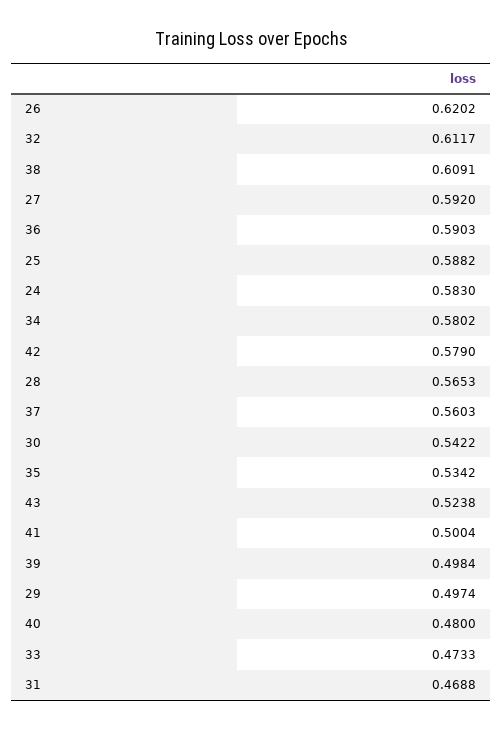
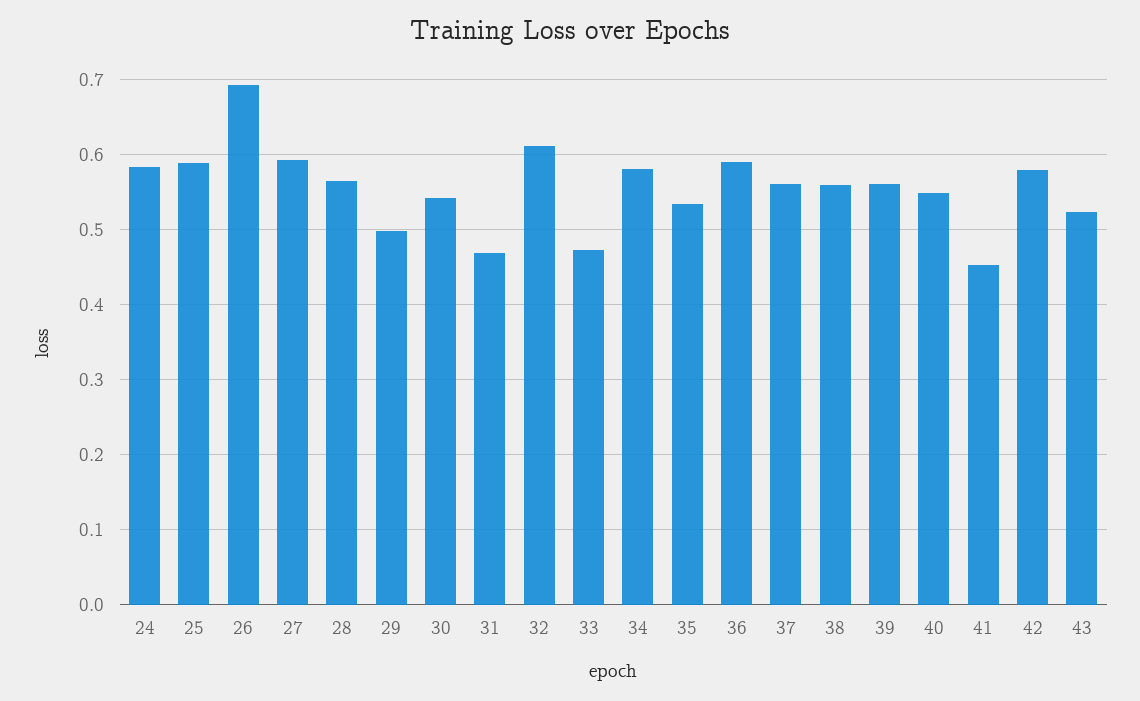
26: 0.6202 -> 0.69
38: 0.6091 -> 0.56
41: 0.5004 -> 0.45
39: 0.4984 -> 0.56
40: 0.48 -> 0.55

